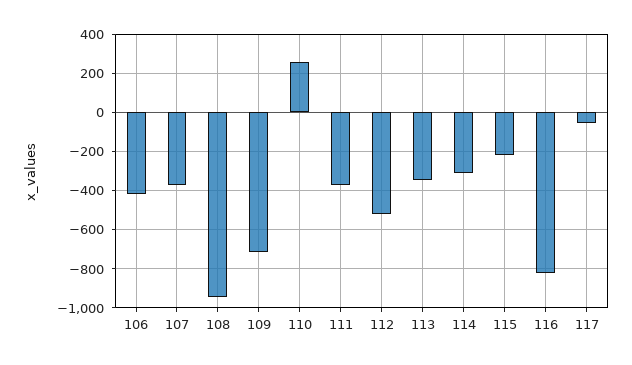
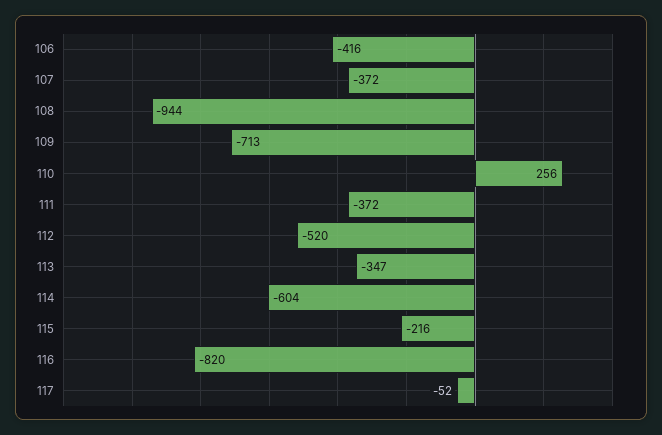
114: -300 -> -604

